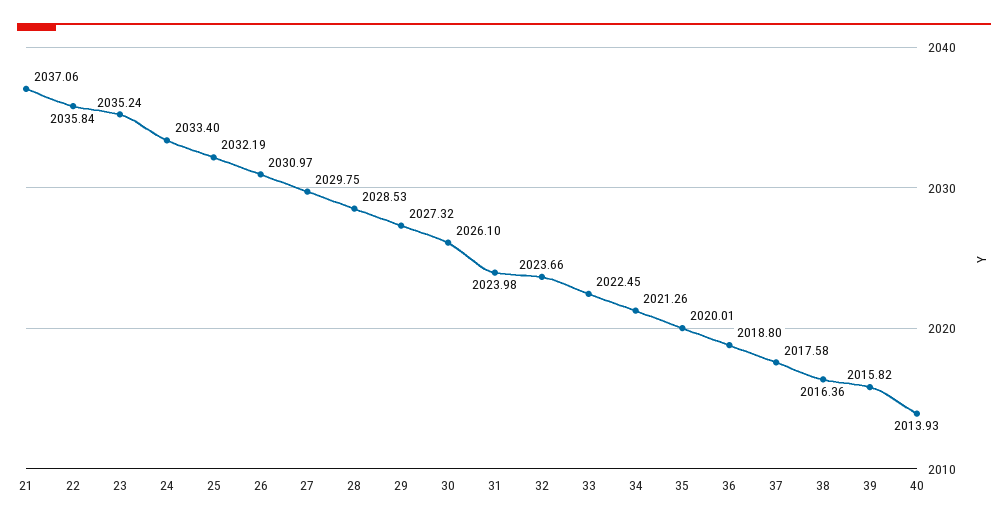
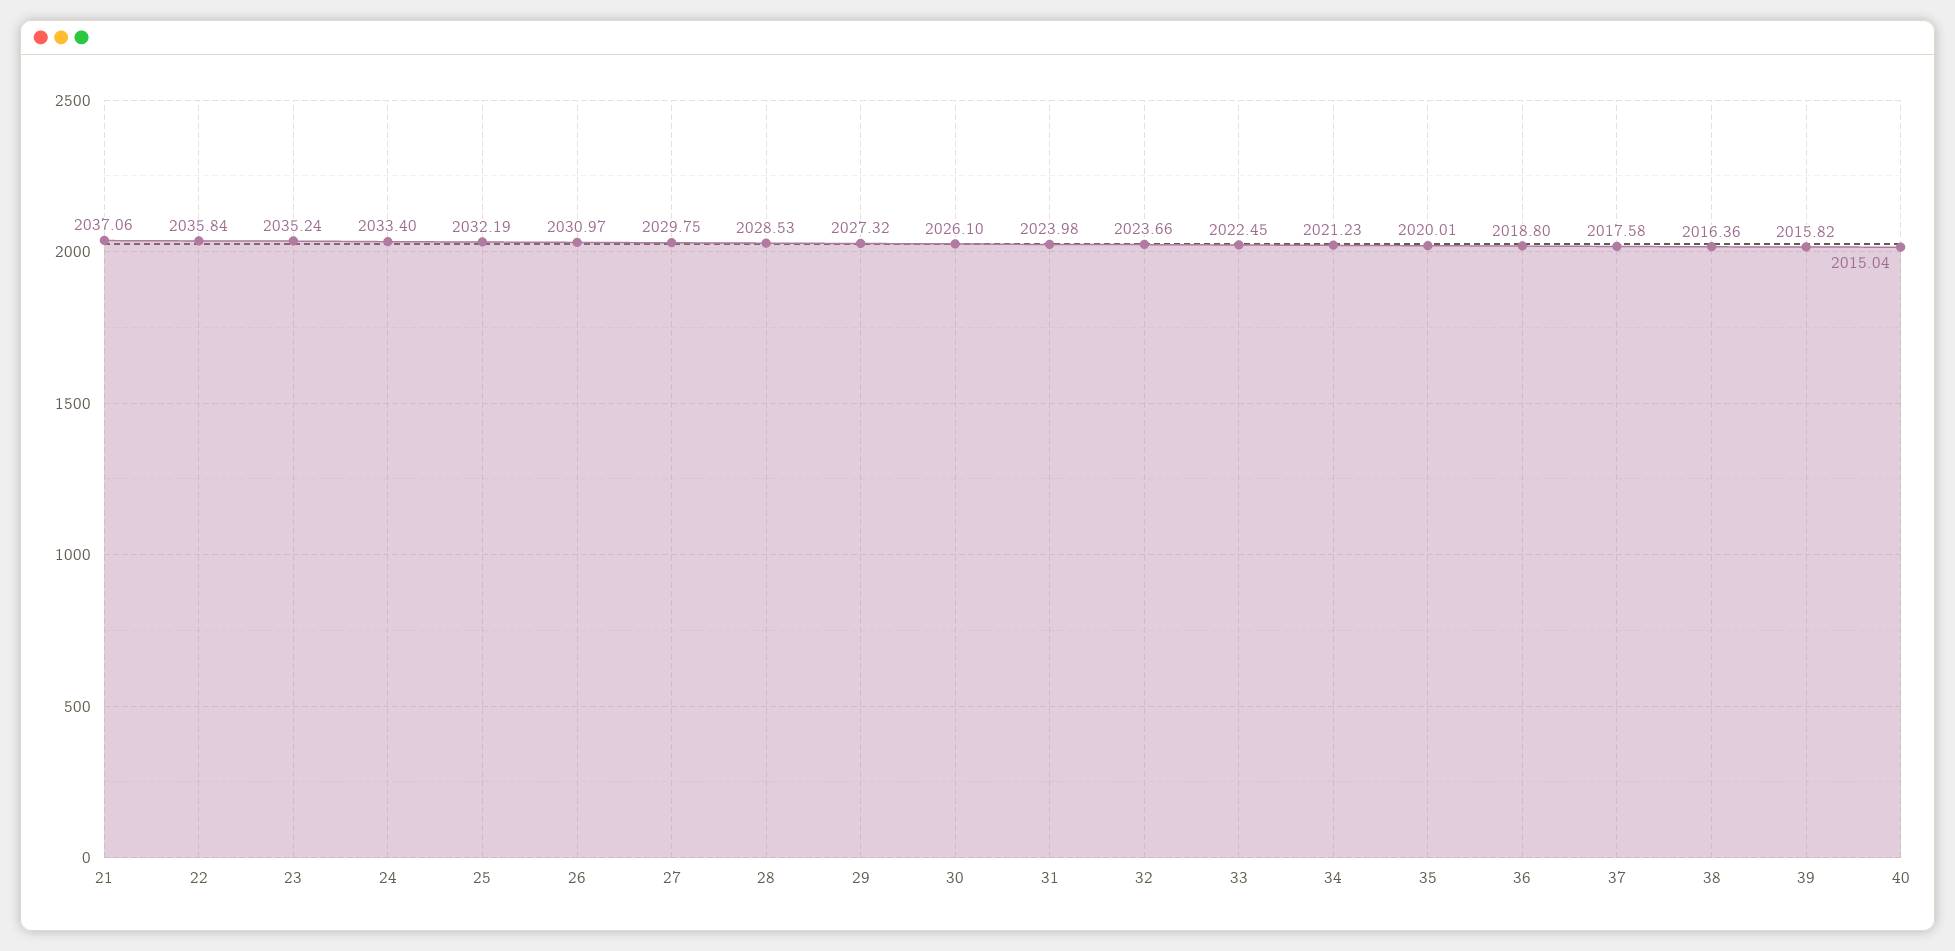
34: 2021.26 -> 2021.23
40: 2013.93 -> 2015.04

